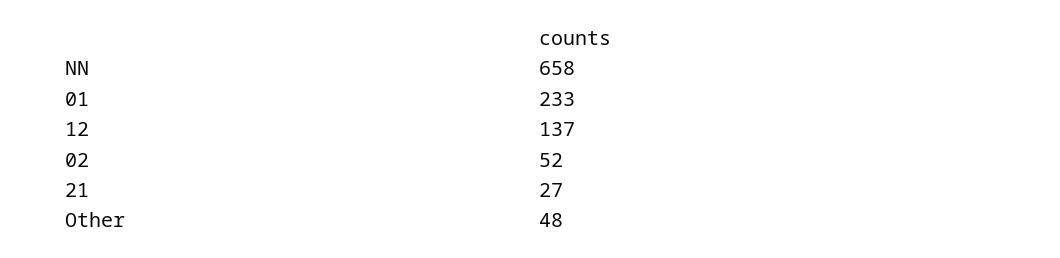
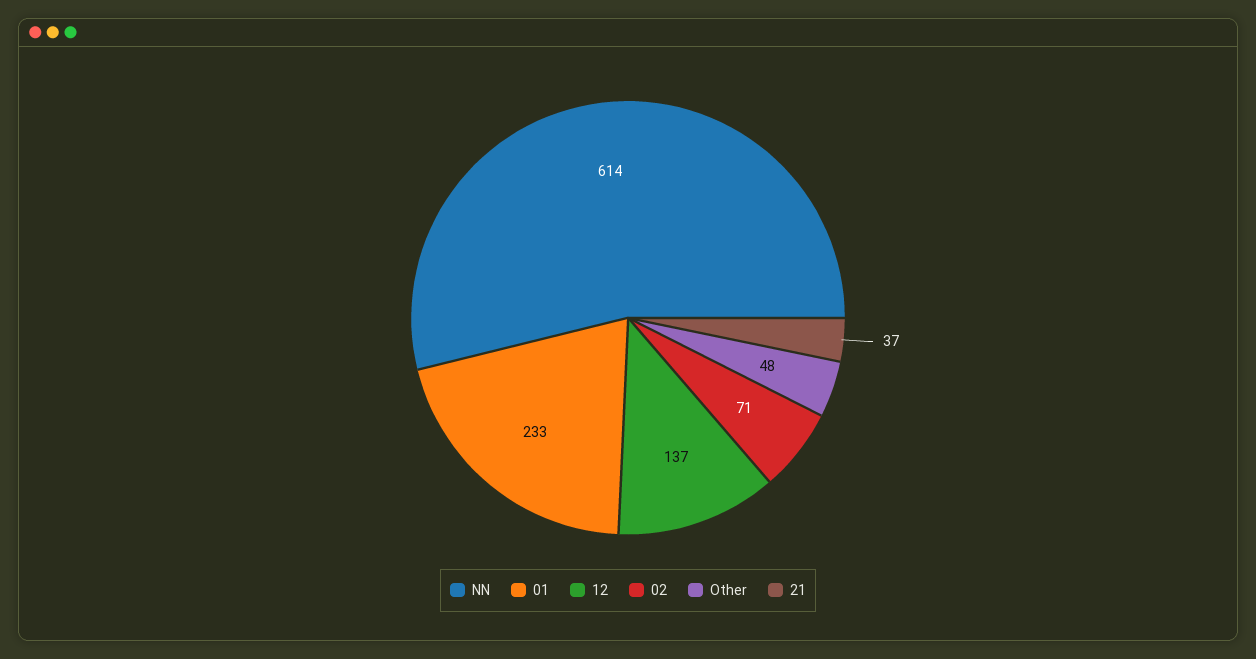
NN: 658 -> 614
02: 52 -> 71
21: 27 -> 37

